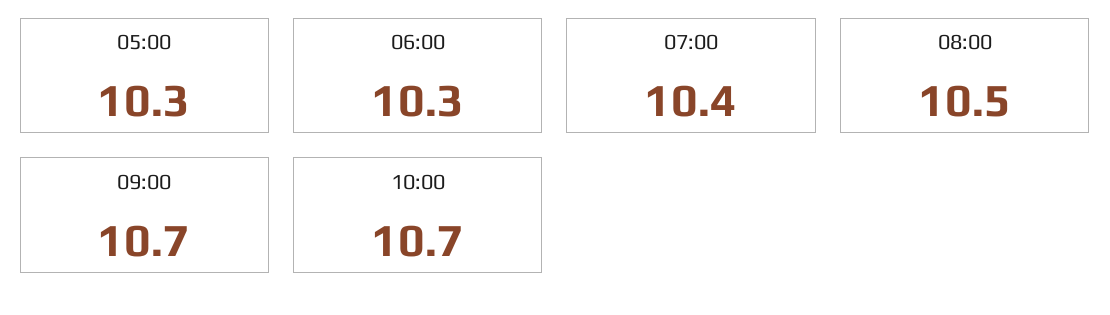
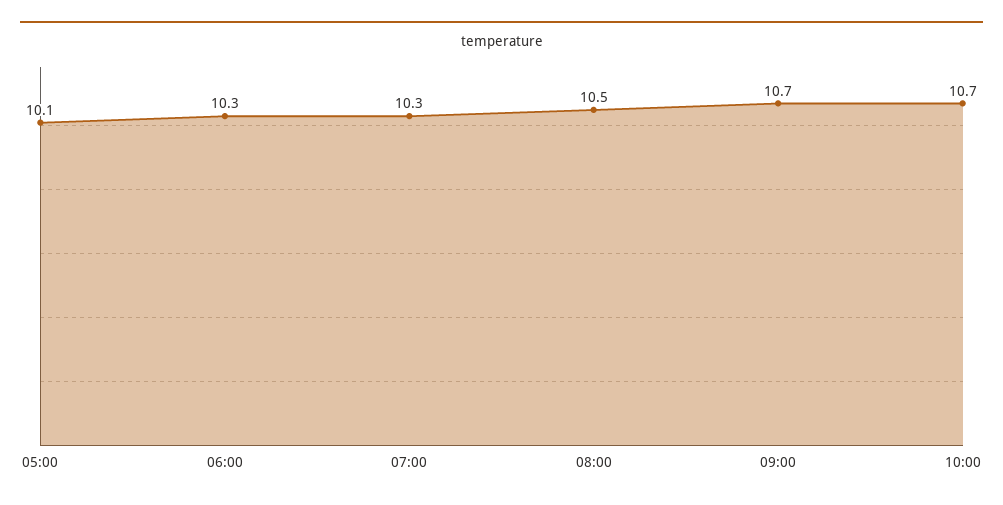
05:00: 10.3 -> 10.1
07:00: 10.4 -> 10.3

